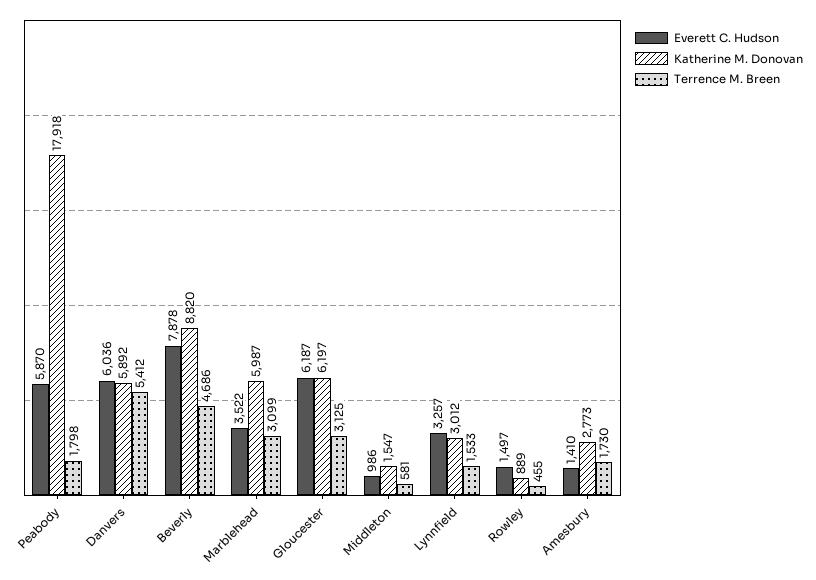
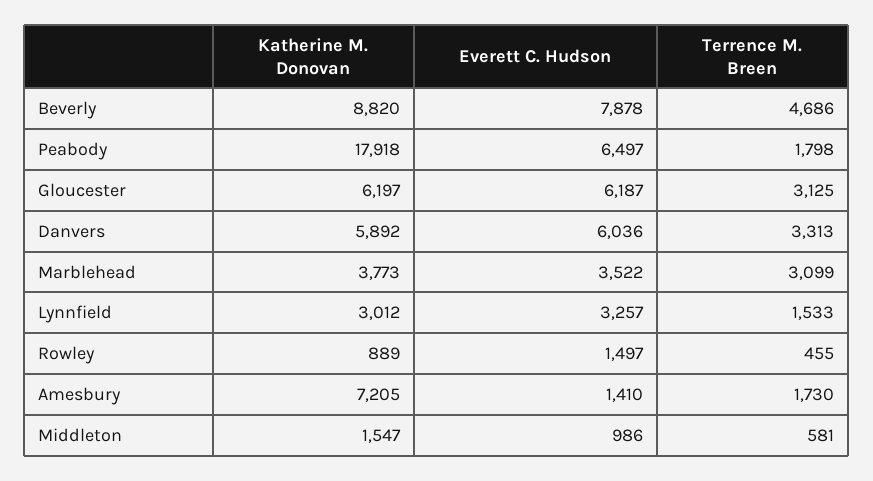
Everett C. Hudson, Peabody: 5870 -> 6497
Terrence M. Breen, Danvers: 5412 -> 3313
Katherine M. Donovan, Marblehead: 5987 -> 3773
Katherine M. Donovan, Amesbury: 2773 -> 7205

